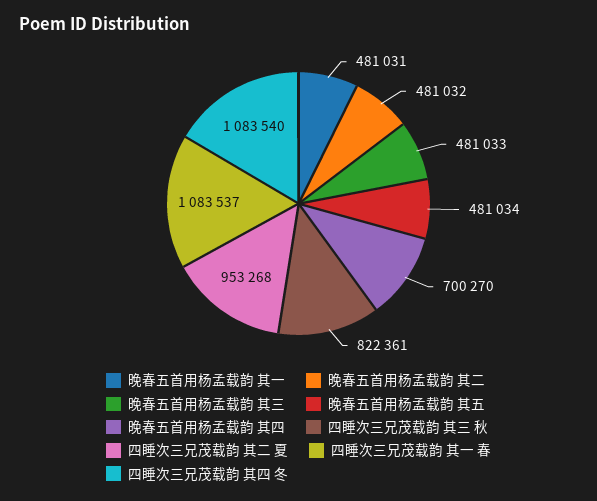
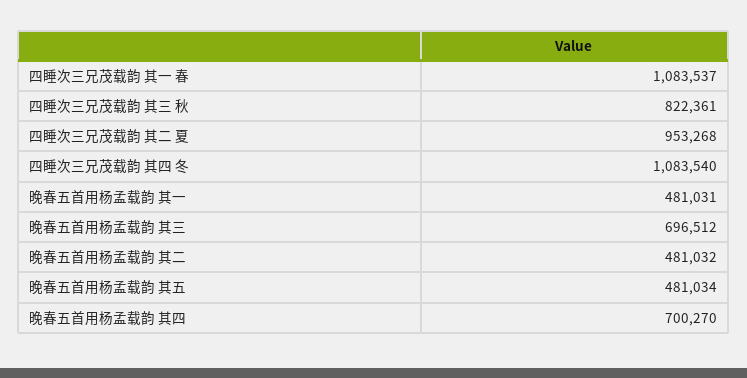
晚春五首用杨孟载韵 其三: 481033 -> 696512

